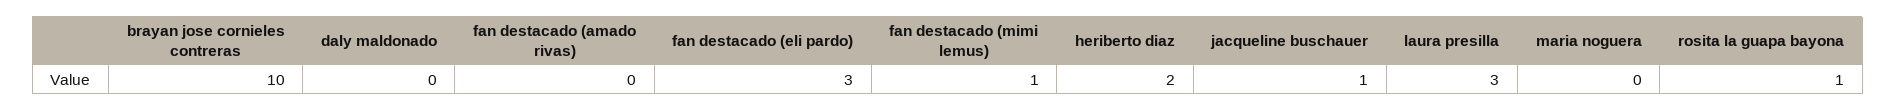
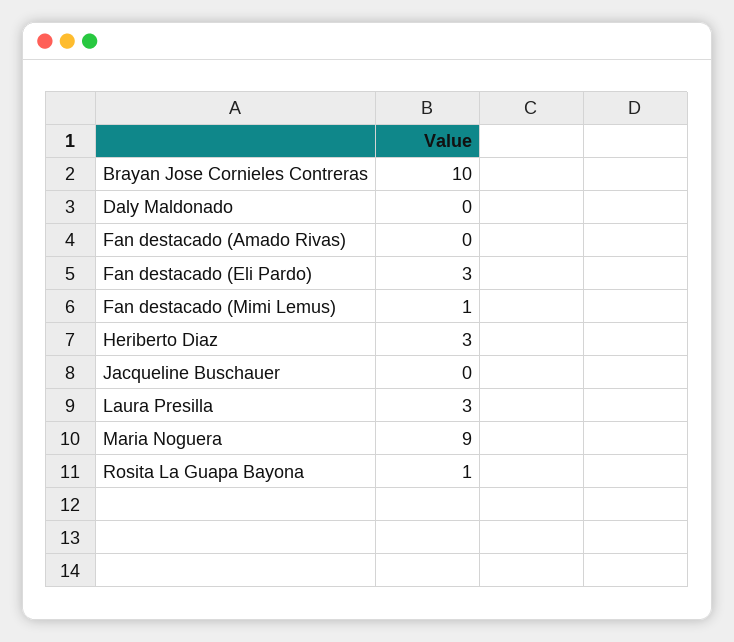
heriberto diaz: 2 -> 3
jacqueline buschauer: 1 -> 0
maria noguera: 0 -> 9

